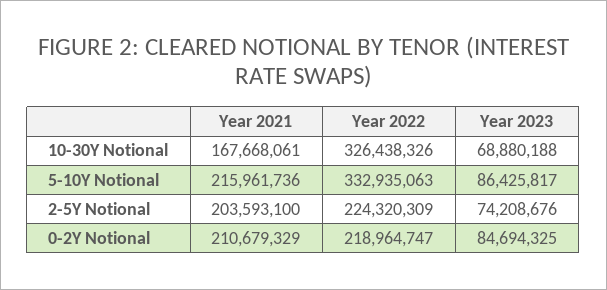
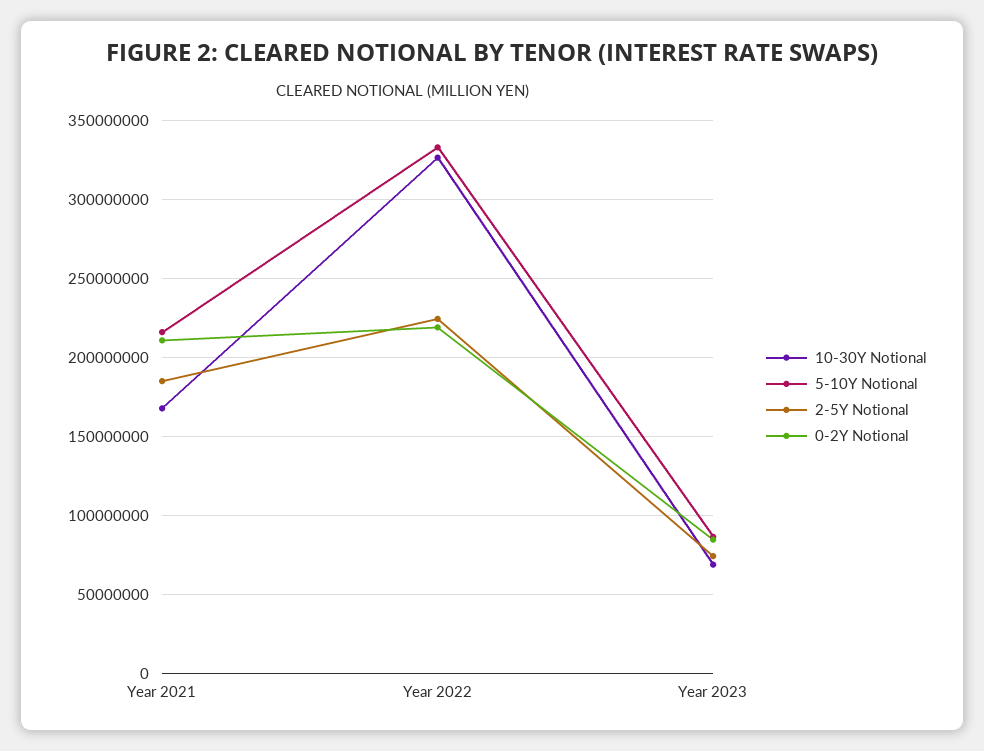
2-5Y Notional, Year 2021: 203593100 -> 185000000

